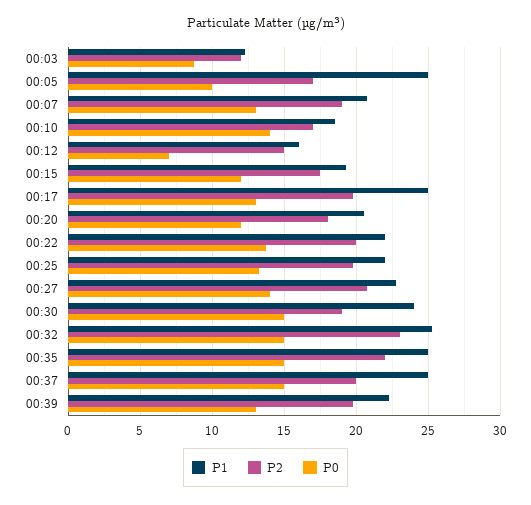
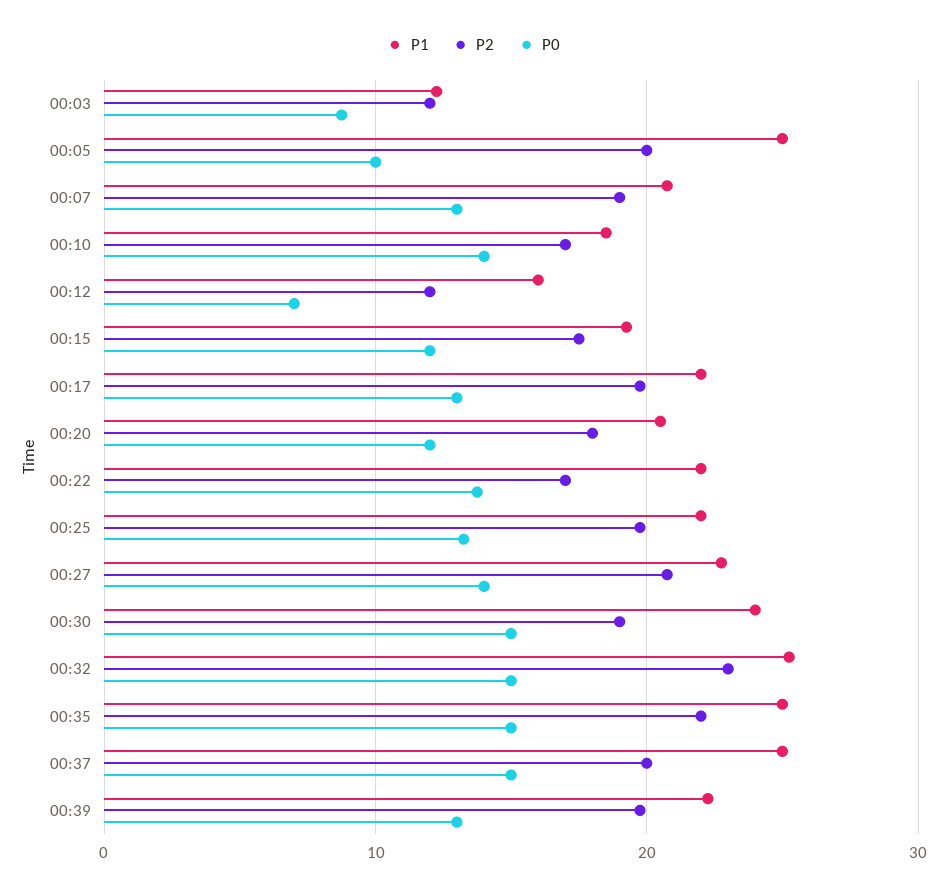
P2, 00:05: 17 -> 20
P2, 00:12: 15 -> 12
P1, 00:17: 25 -> 22
P2, 00:22: 20 -> 17

